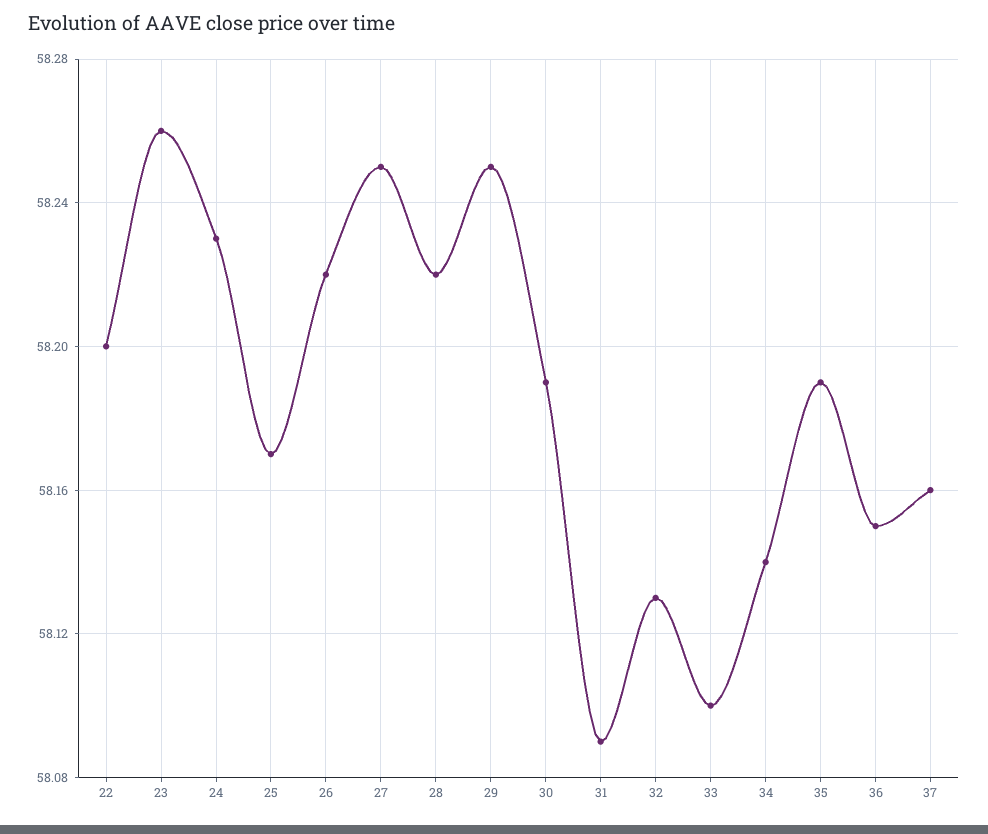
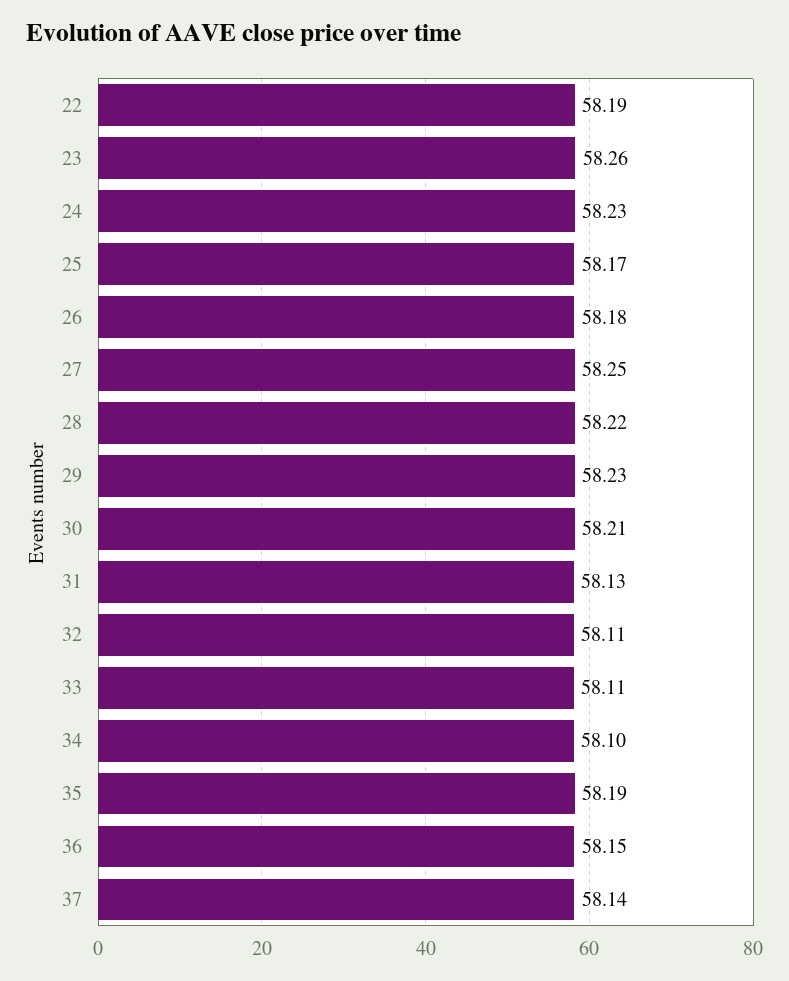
22: 58.2 -> 58.19
26: 58.22 -> 58.18
29: 58.25 -> 58.23
30: 58.19 -> 58.21
31: 58.09 -> 58.13
32: 58.13 -> 58.11
33: 58.1 -> 58.11
34: 58.14 -> 58.1
37: 58.16 -> 58.14

